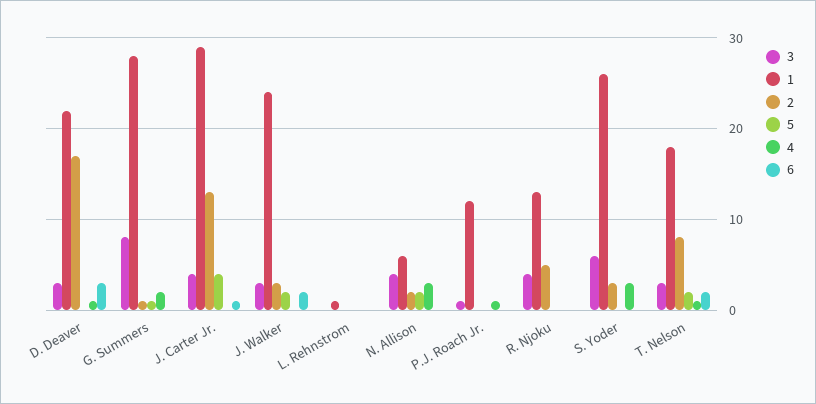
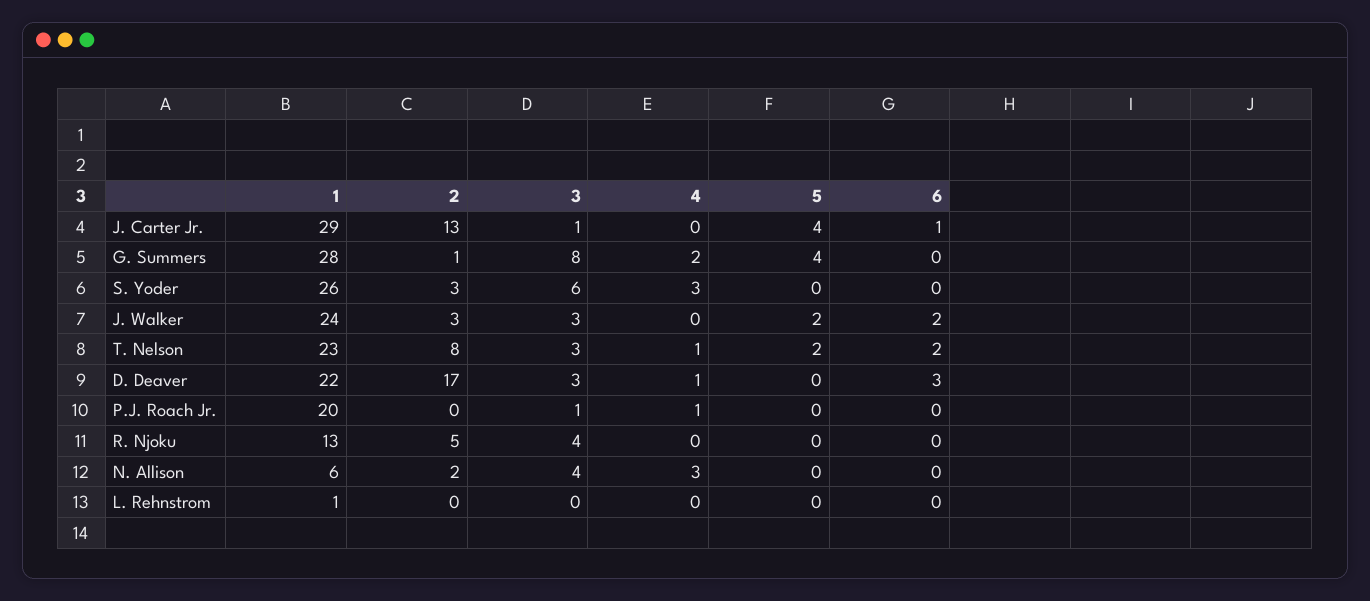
5, G. Summers: 1 -> 4
3, J. Carter Jr.: 4 -> 1
5, N. Allison: 2 -> 0
1, P.J. Roach Jr.: 12 -> 20
1, T. Nelson: 18 -> 23

